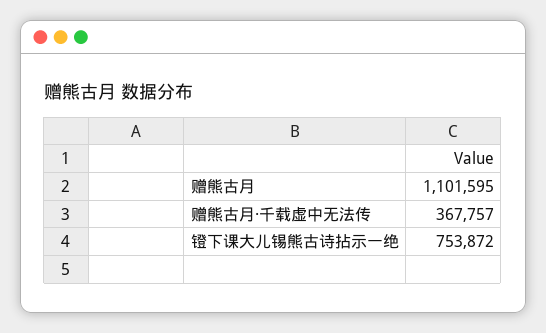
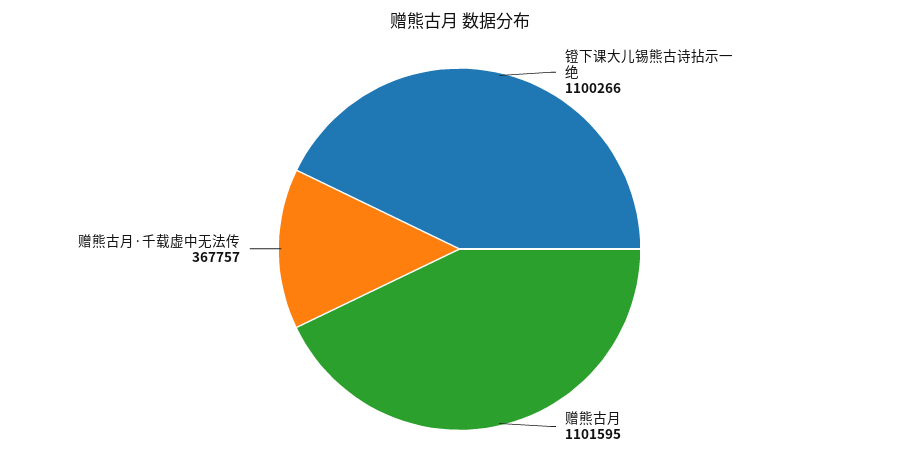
镫下课大儿锡熊古诗拈示一绝: 753872 -> 1100266

